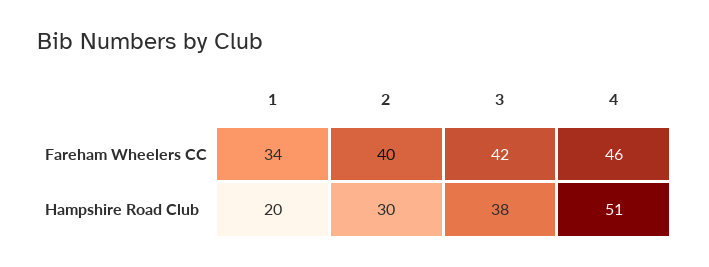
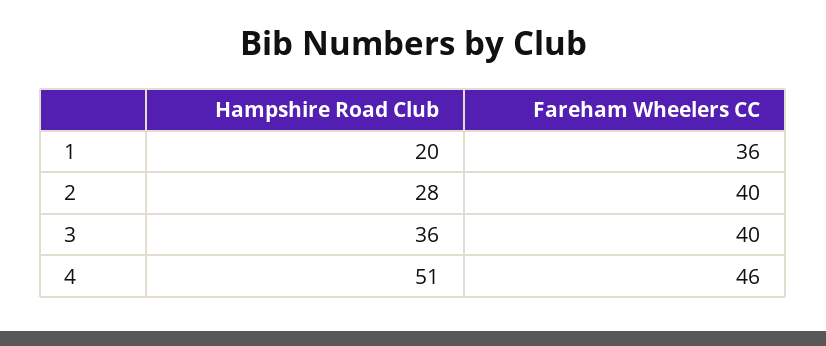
1, Fareham Wheelers CC: 34 -> 36
3, Fareham Wheelers CC: 42 -> 40
2, Hampshire Road Club: 30 -> 28
3, Hampshire Road Club: 38 -> 36

